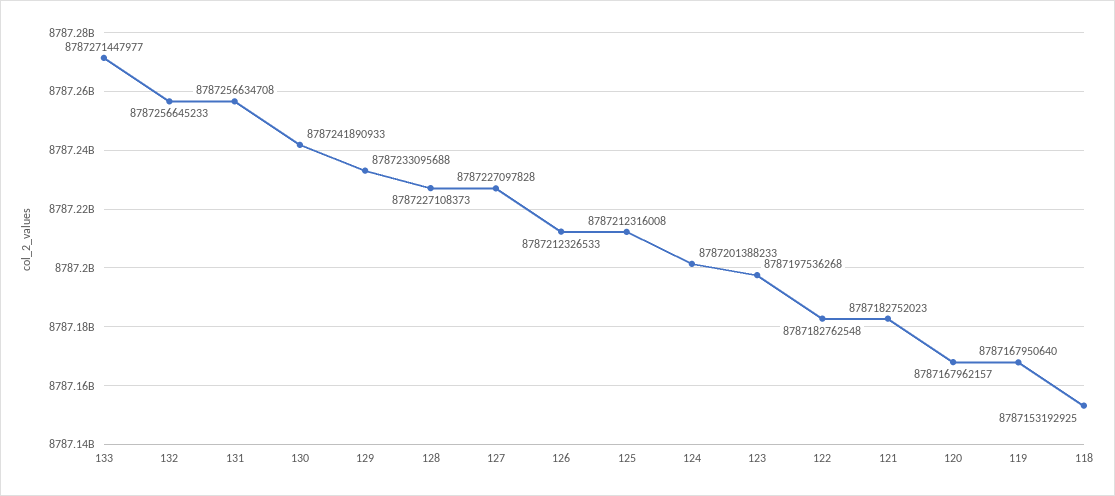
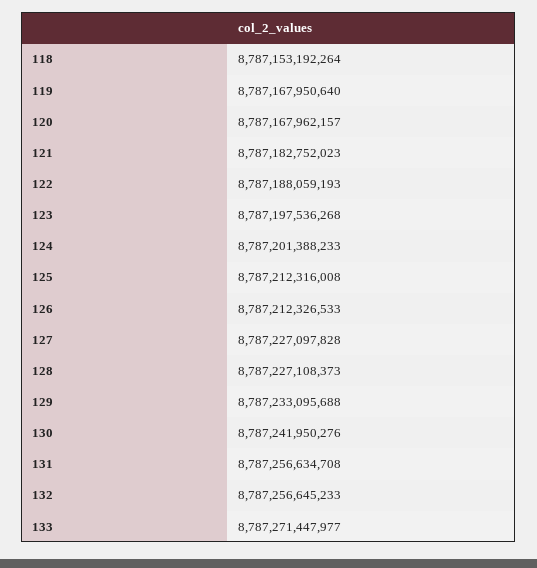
130: 8787241890933 -> 8787241950276
122: 8787182762548 -> 8787188059193
118: 8787153192925 -> 8787153192264

